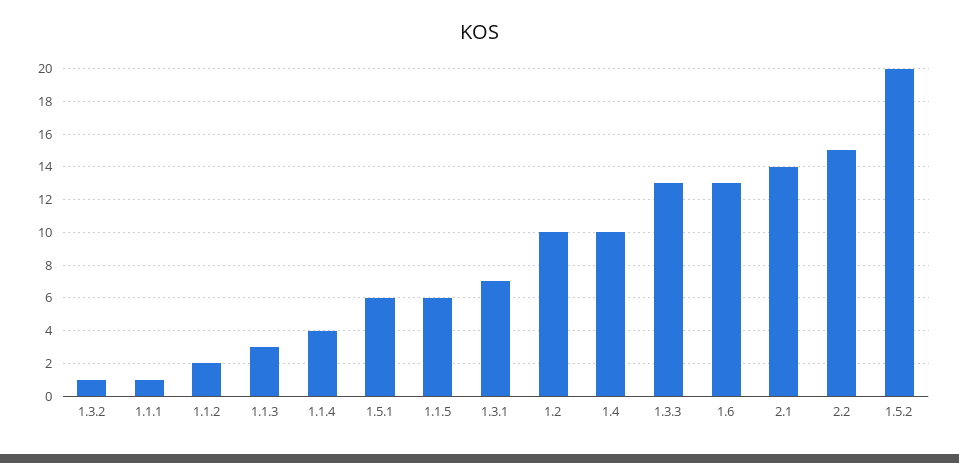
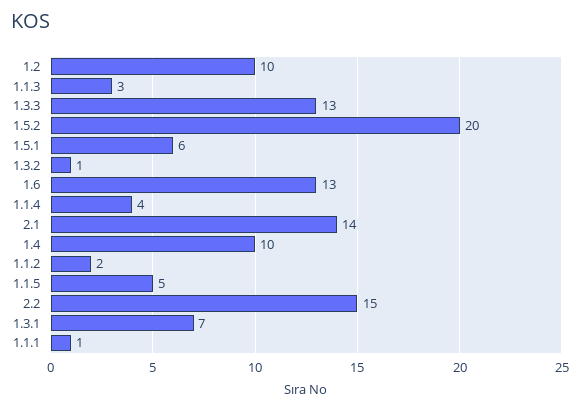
1.1.5: 6 -> 5

